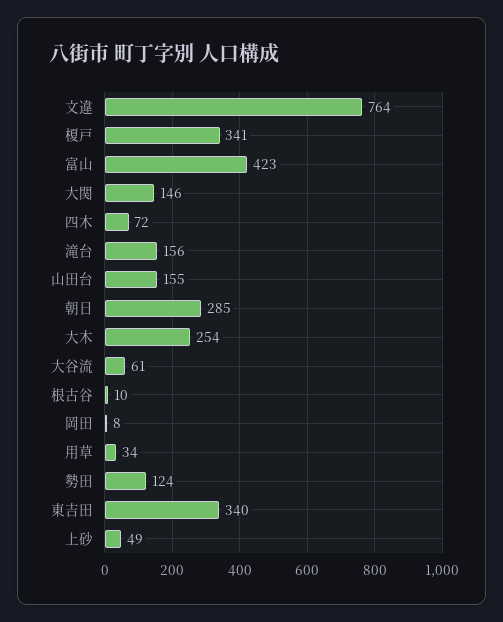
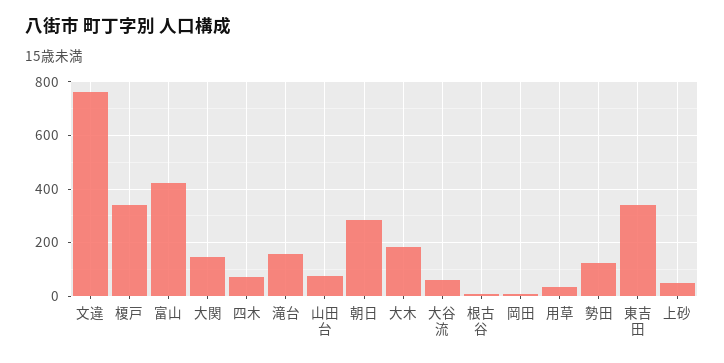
山田台: 155 -> 75
大木: 254 -> 175

